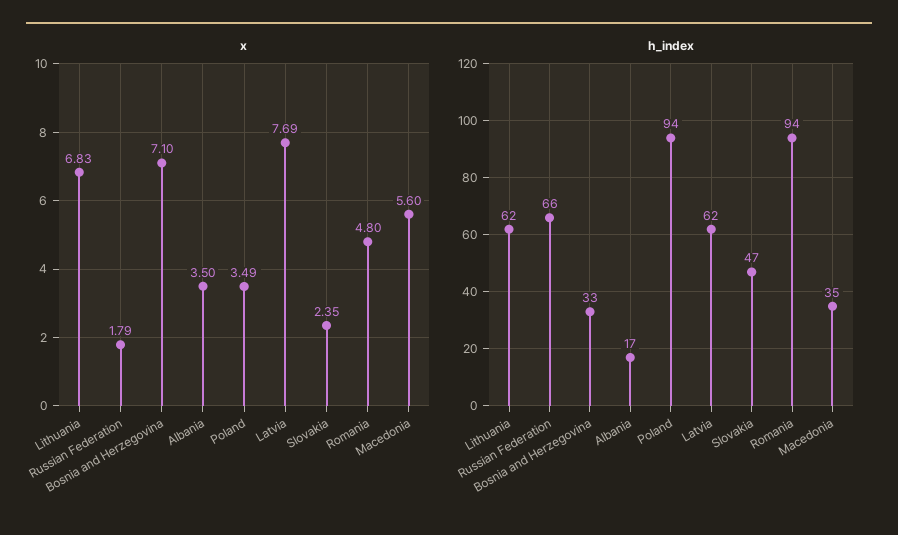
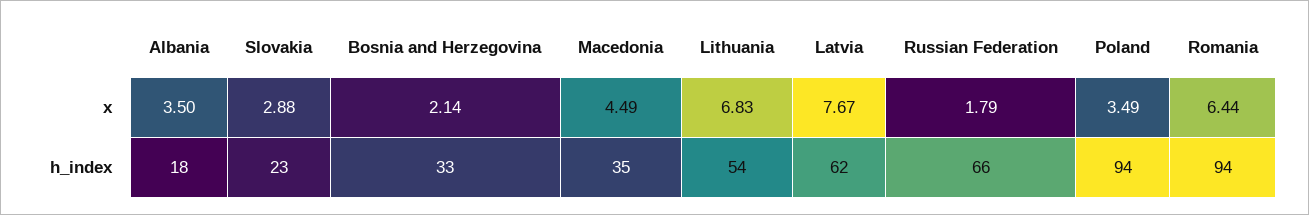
x, Bosnia and Herzegovina: 7.1 -> 2.14
x, Latvia: 7.69 -> 7.67
x, Slovakia: 2.35 -> 2.88
x, Romania: 4.8 -> 6.44
x, Macedonia: 5.6 -> 4.49
h_index, Lithuania: 62 -> 54
h_index, Albania: 17 -> 18
h_index, Slovakia: 47 -> 23

